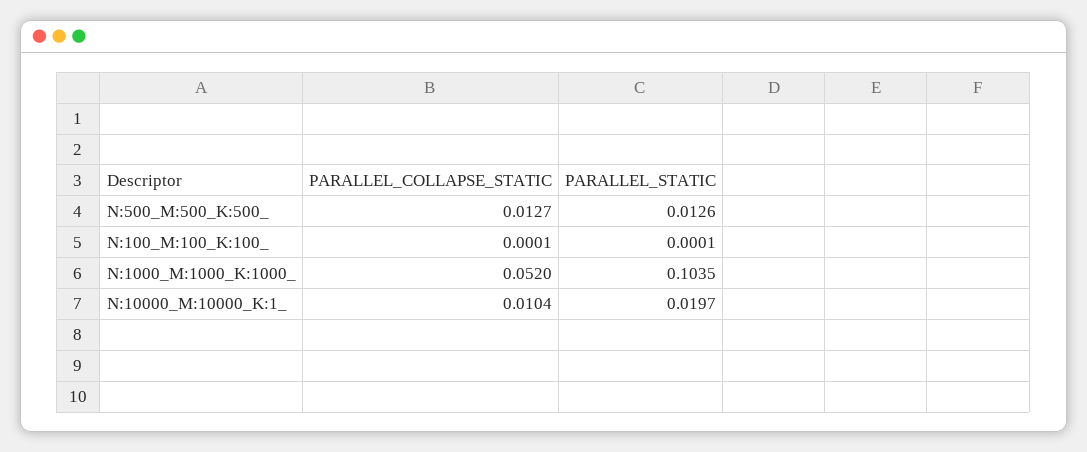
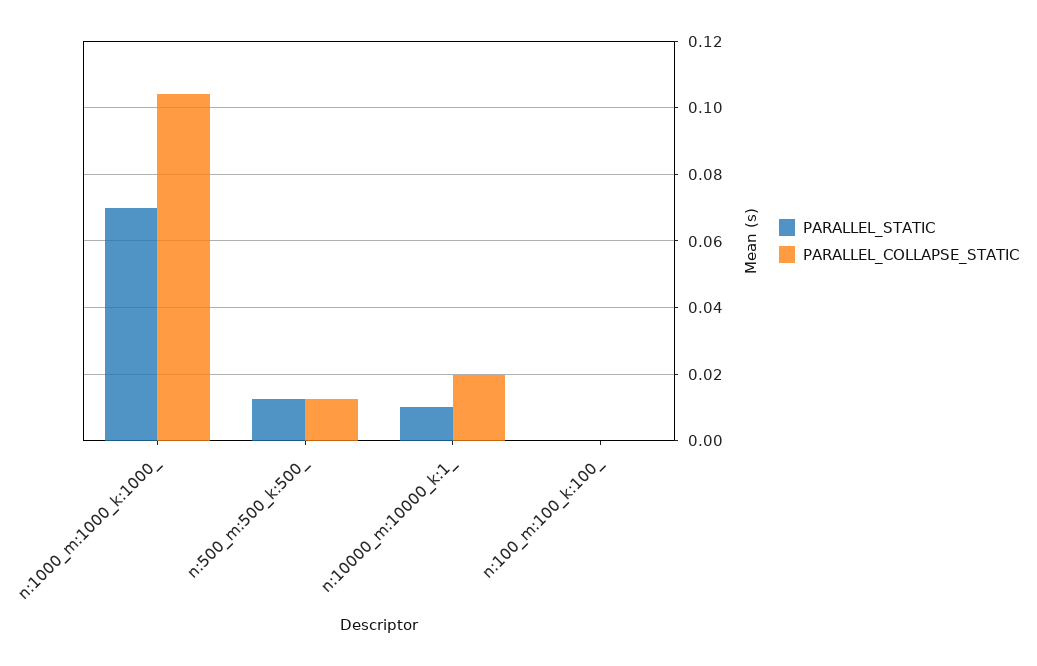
PARALLEL_COLLAPSE_STATIC, N:1000_M:1000_K:1000_: 0.052 -> 0.104
PARALLEL_STATIC, N:1000_M:1000_K:1000_: 0.1035 -> 0.07
PARALLEL_COLLAPSE_STATIC, N:10000_M:10000_K:1_: 0.0104 -> 0.02
PARALLEL_STATIC, N:10000_M:10000_K:1_: 0.0197 -> 0.01

